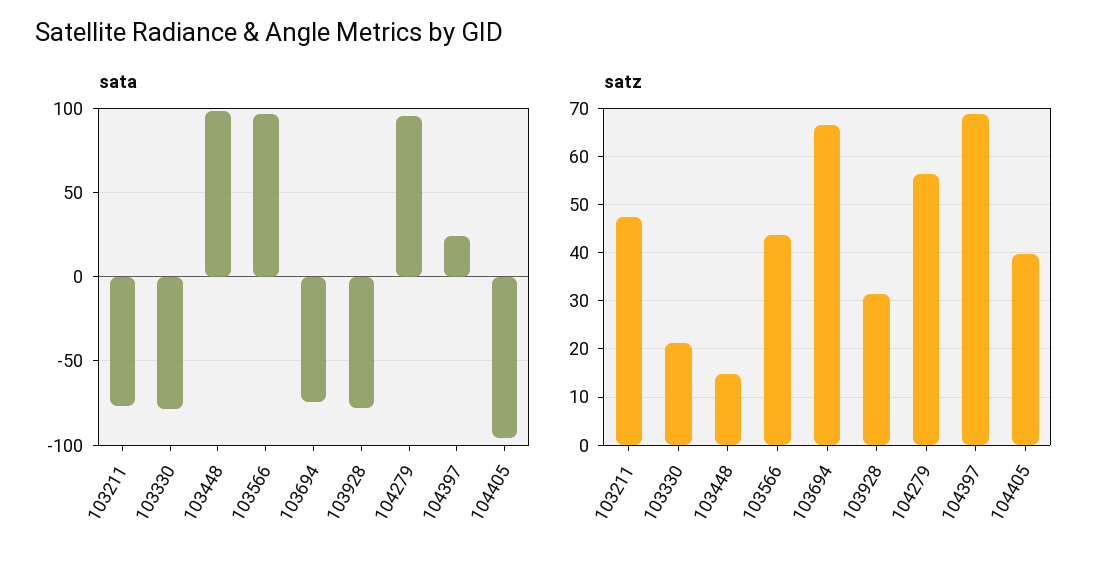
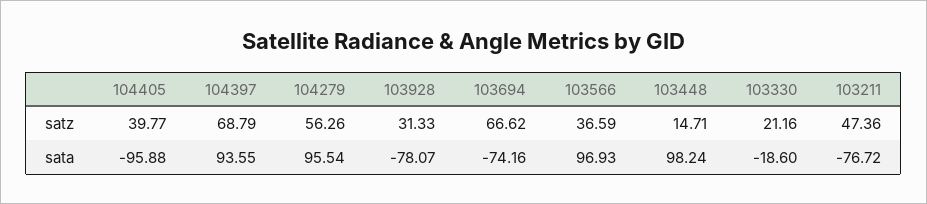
sata, 103330: -80 -> -18.6
sata, 104397: 25 -> 93.55
satz, 103566: 44 -> 36.59

